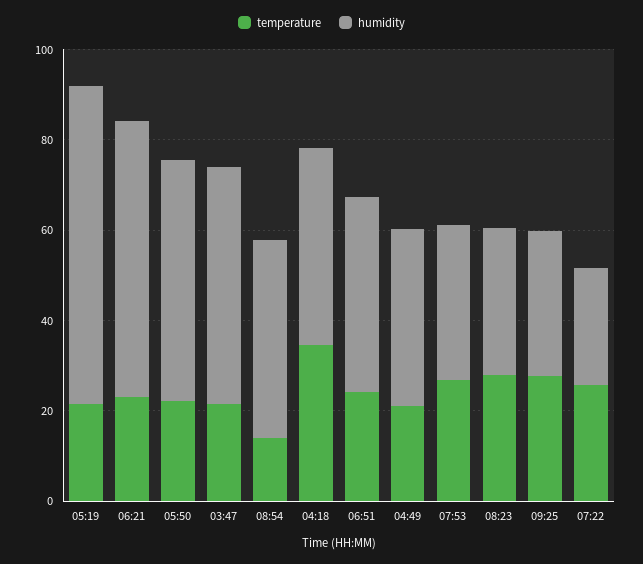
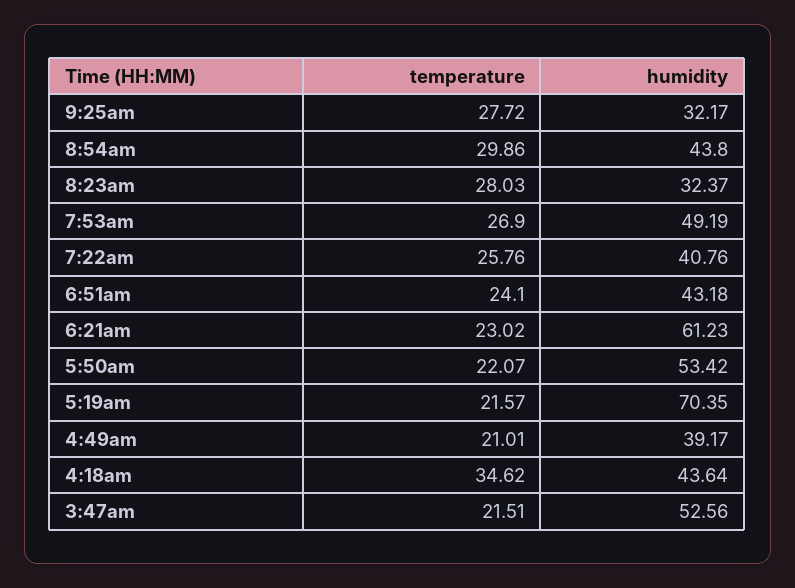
temperature, 08:54: 15 -> 29.86
humidity, 07:53: 35 -> 49.19
humidity, 07:22: 25 -> 40.76

